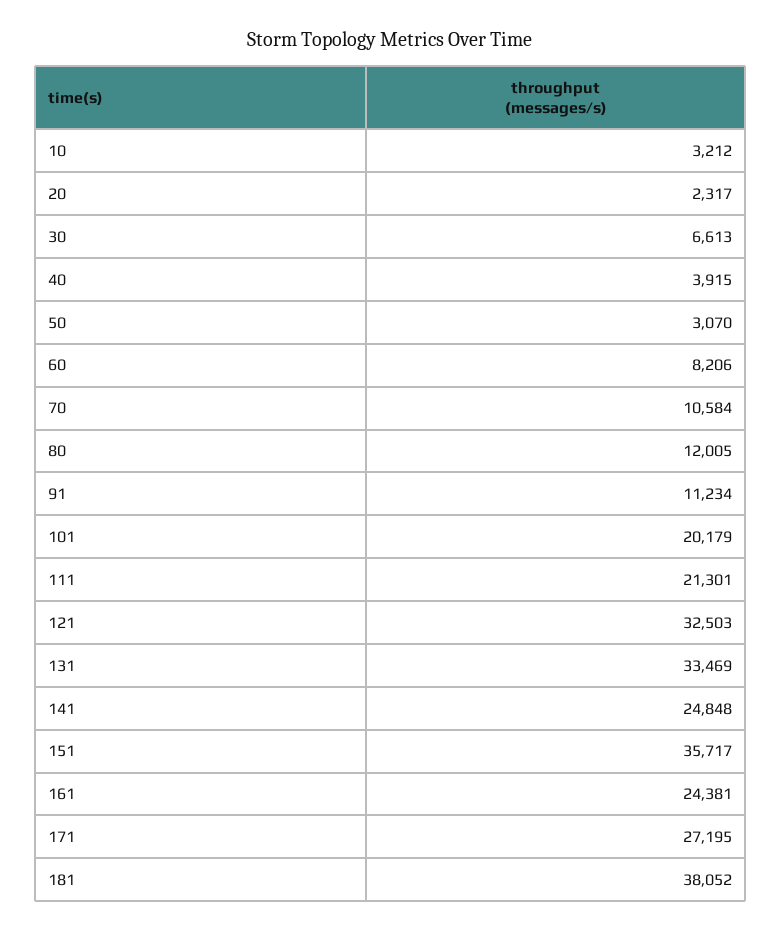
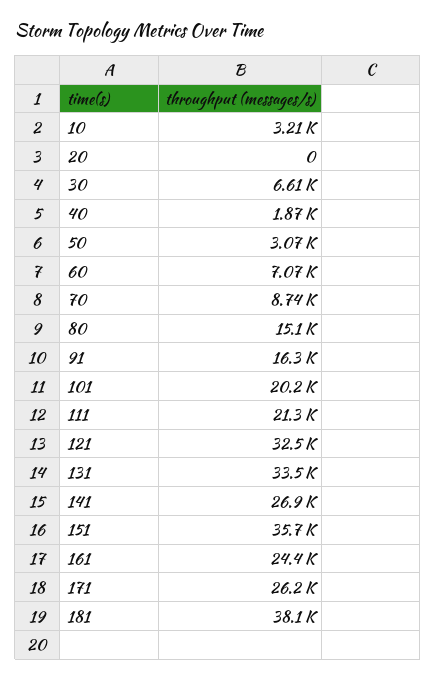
20: 2317 -> 0
40: 3915 -> 1870
60: 8206 -> 7070
70: 10584 -> 8740
80: 12005 -> 15100
91: 11234 -> 16300
141: 24848 -> 26900
171: 27195 -> 26200

